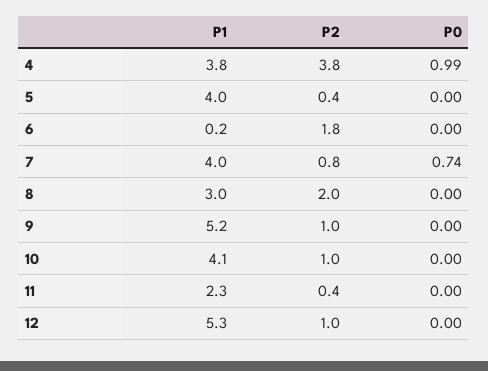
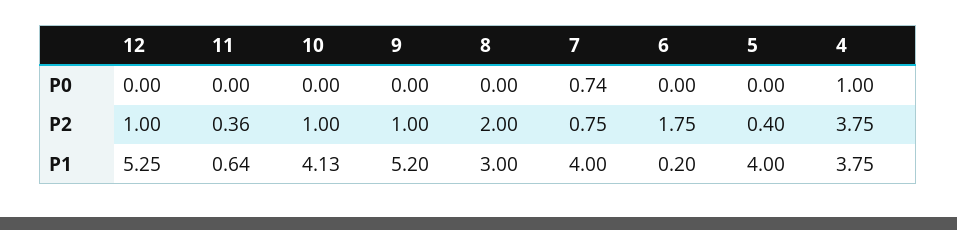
P0, 4: 0.99 -> 1
P1, 11: 2.3 -> 0.64

